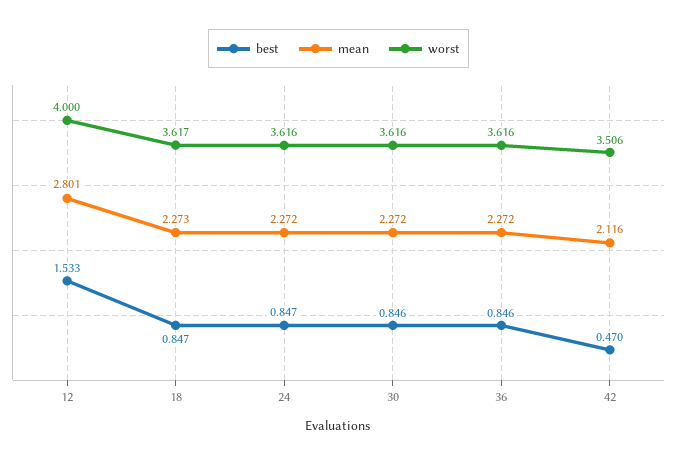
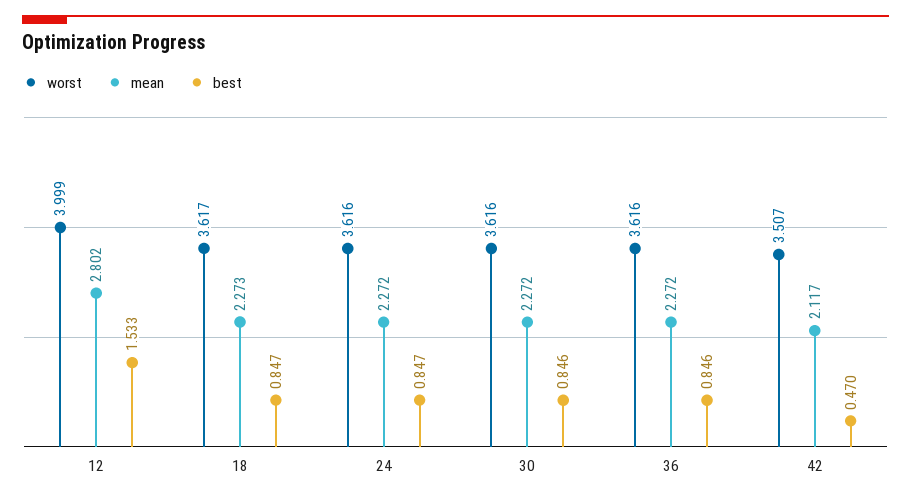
mean, 12: 2.801 -> 2.802
worst, 12: 4 -> 3.999
mean, 42: 2.116 -> 2.117
worst, 42: 3.506 -> 3.507

